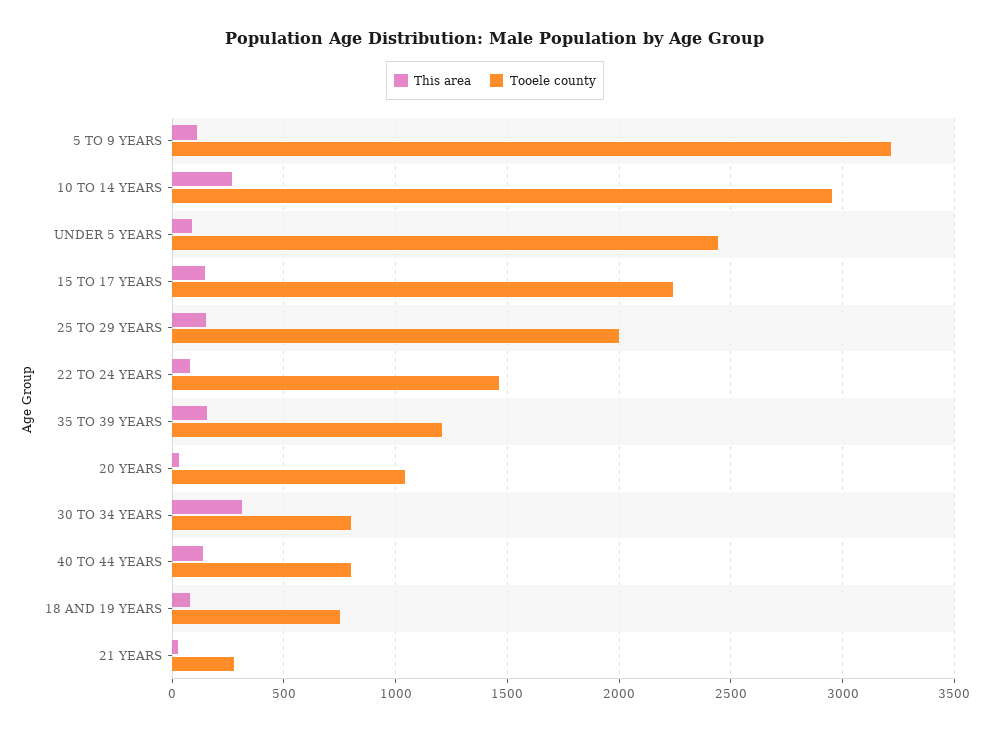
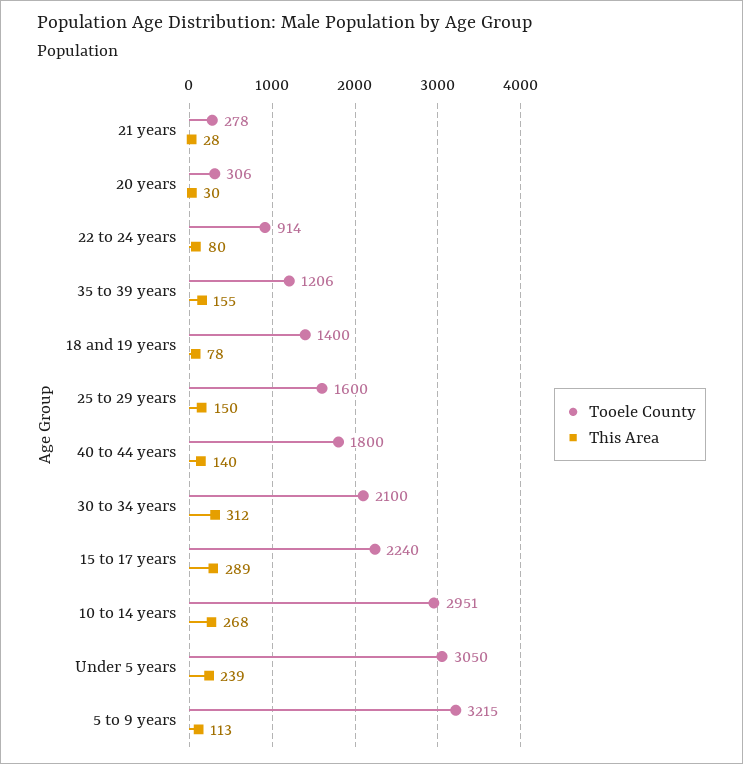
This area, UNDER 5 YEARS: 100 -> 239
Tooele county, UNDER 5 YEARS: 2450 -> 3050
This area, 15 TO 17 YEARS: 150 -> 289
Tooele county, 25 TO 29 YEARS: 2000 -> 1600
Tooele county, 22 TO 24 YEARS: 1450 -> 914
Tooele county, 20 YEARS: 1050 -> 306
Tooele county, 30 TO 34 YEARS: 800 -> 2100
Tooele county, 40 TO 44 YEARS: 800 -> 1800
Tooele county, 18 AND 19 YEARS: 750 -> 1400

